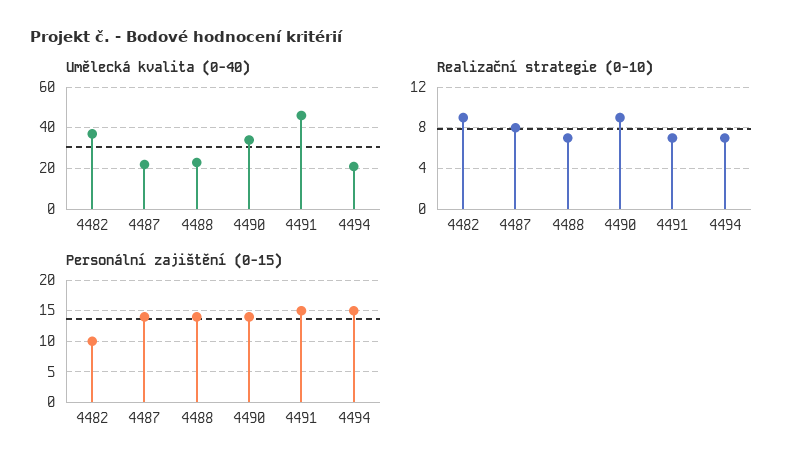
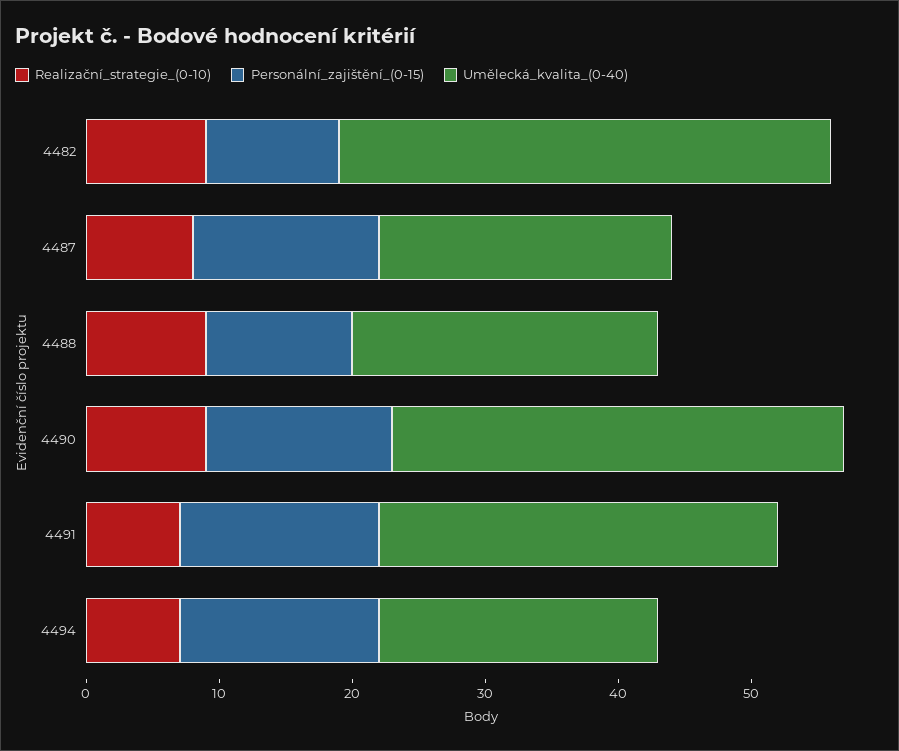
Umělecká kvalita (0-40), 4491: 45 -> 30
Realizační strategie (0-10), 4488: 7 -> 9
Personální zajištění (0-15), 4488: 14 -> 11

